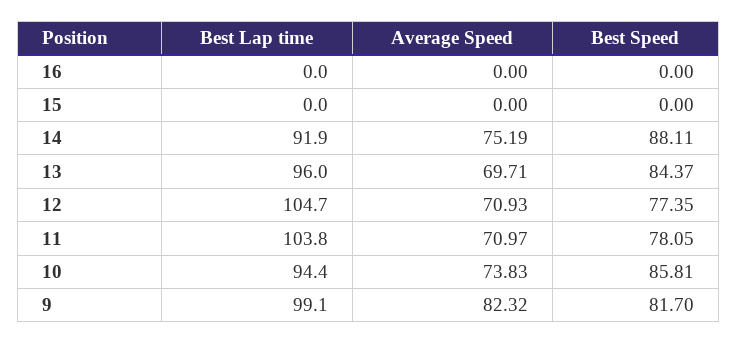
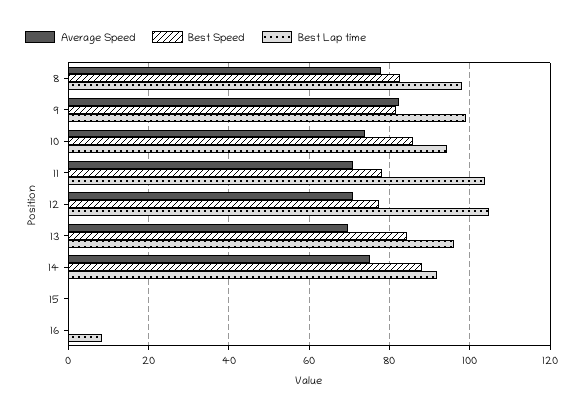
Best Lap time, 16: 0 -> 8
Average Speed, 8: none -> 78
Best Speed, 8: none -> 82
Best Lap time, 8: none -> 98

